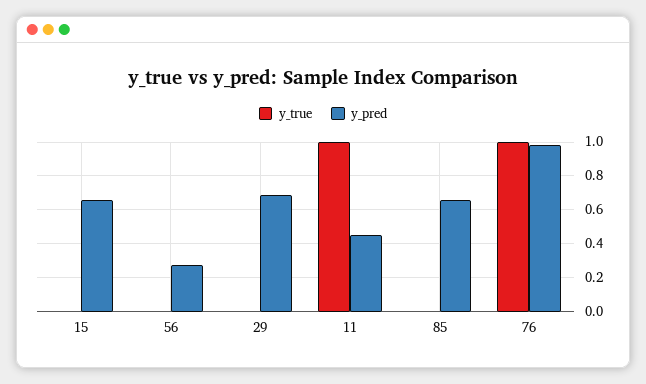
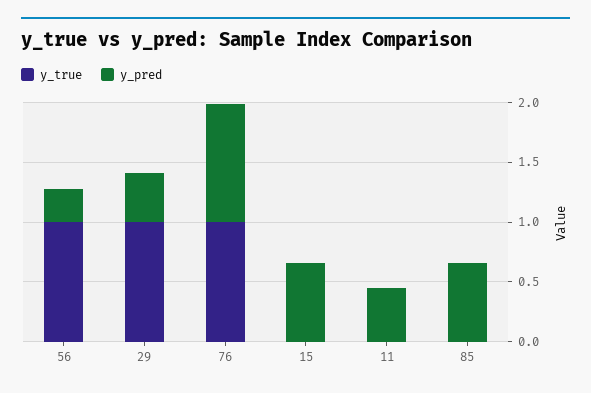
y_true, 56: 0 -> 1
y_true, 29: 0 -> 1
y_pred, 29: 0.7 -> 0.4
y_true, 11: 1 -> 0

